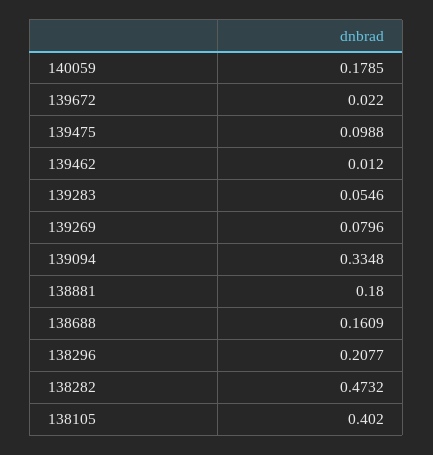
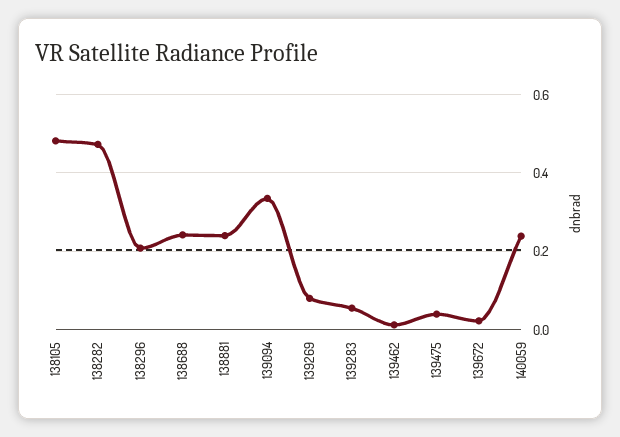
140059: 0.1785 -> 0.24
139475: 0.0988 -> 0.04
138881: 0.18 -> 0.24
138688: 0.1609 -> 0.24
138105: 0.402 -> 0.48

